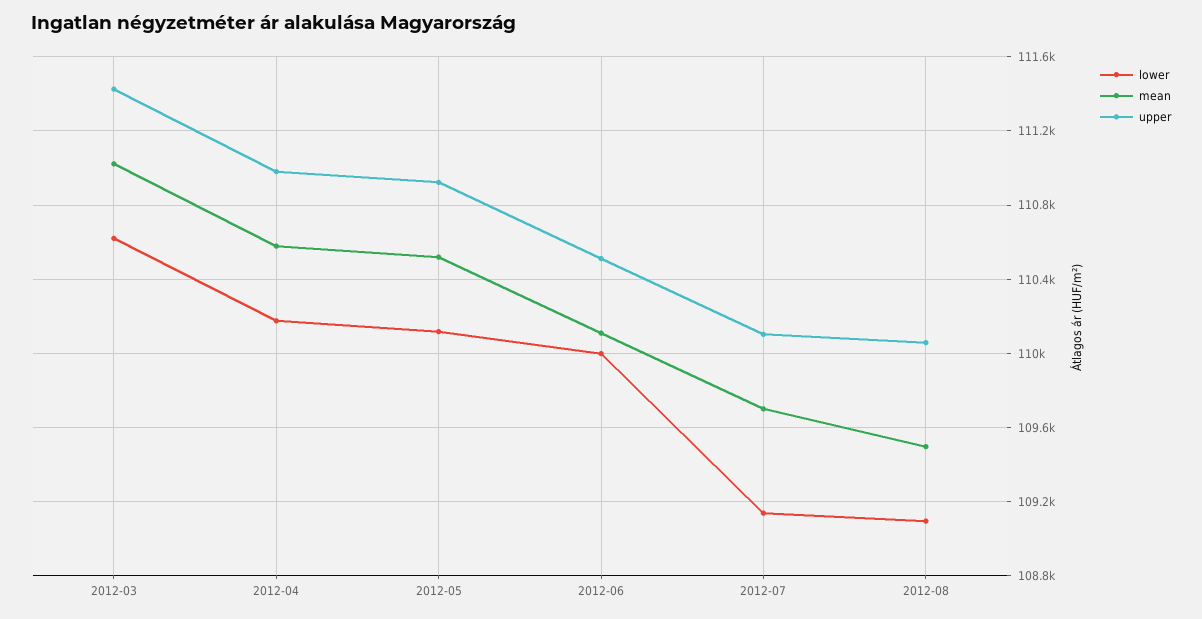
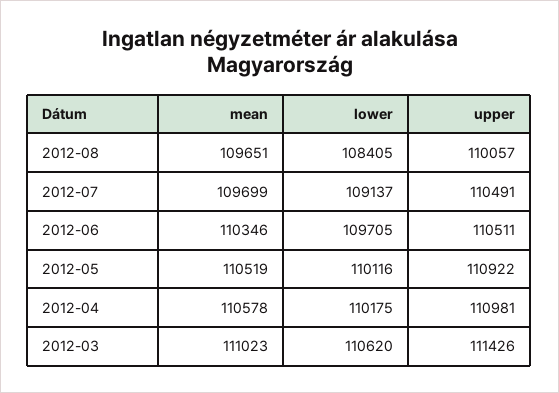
lower, 2012-06: 110000 -> 109705
mean, 2012-06: 110100 -> 110346
upper, 2012-07: 110100 -> 110491
lower, 2012-08: 109100 -> 108405
mean, 2012-08: 109500 -> 109651

